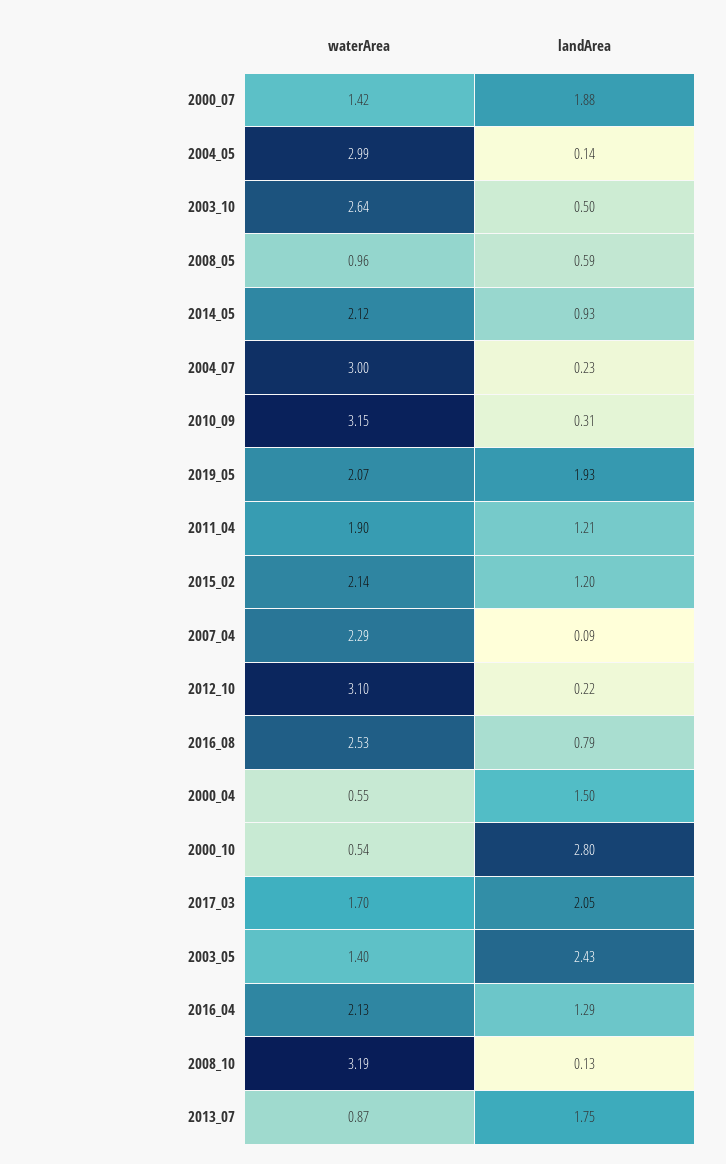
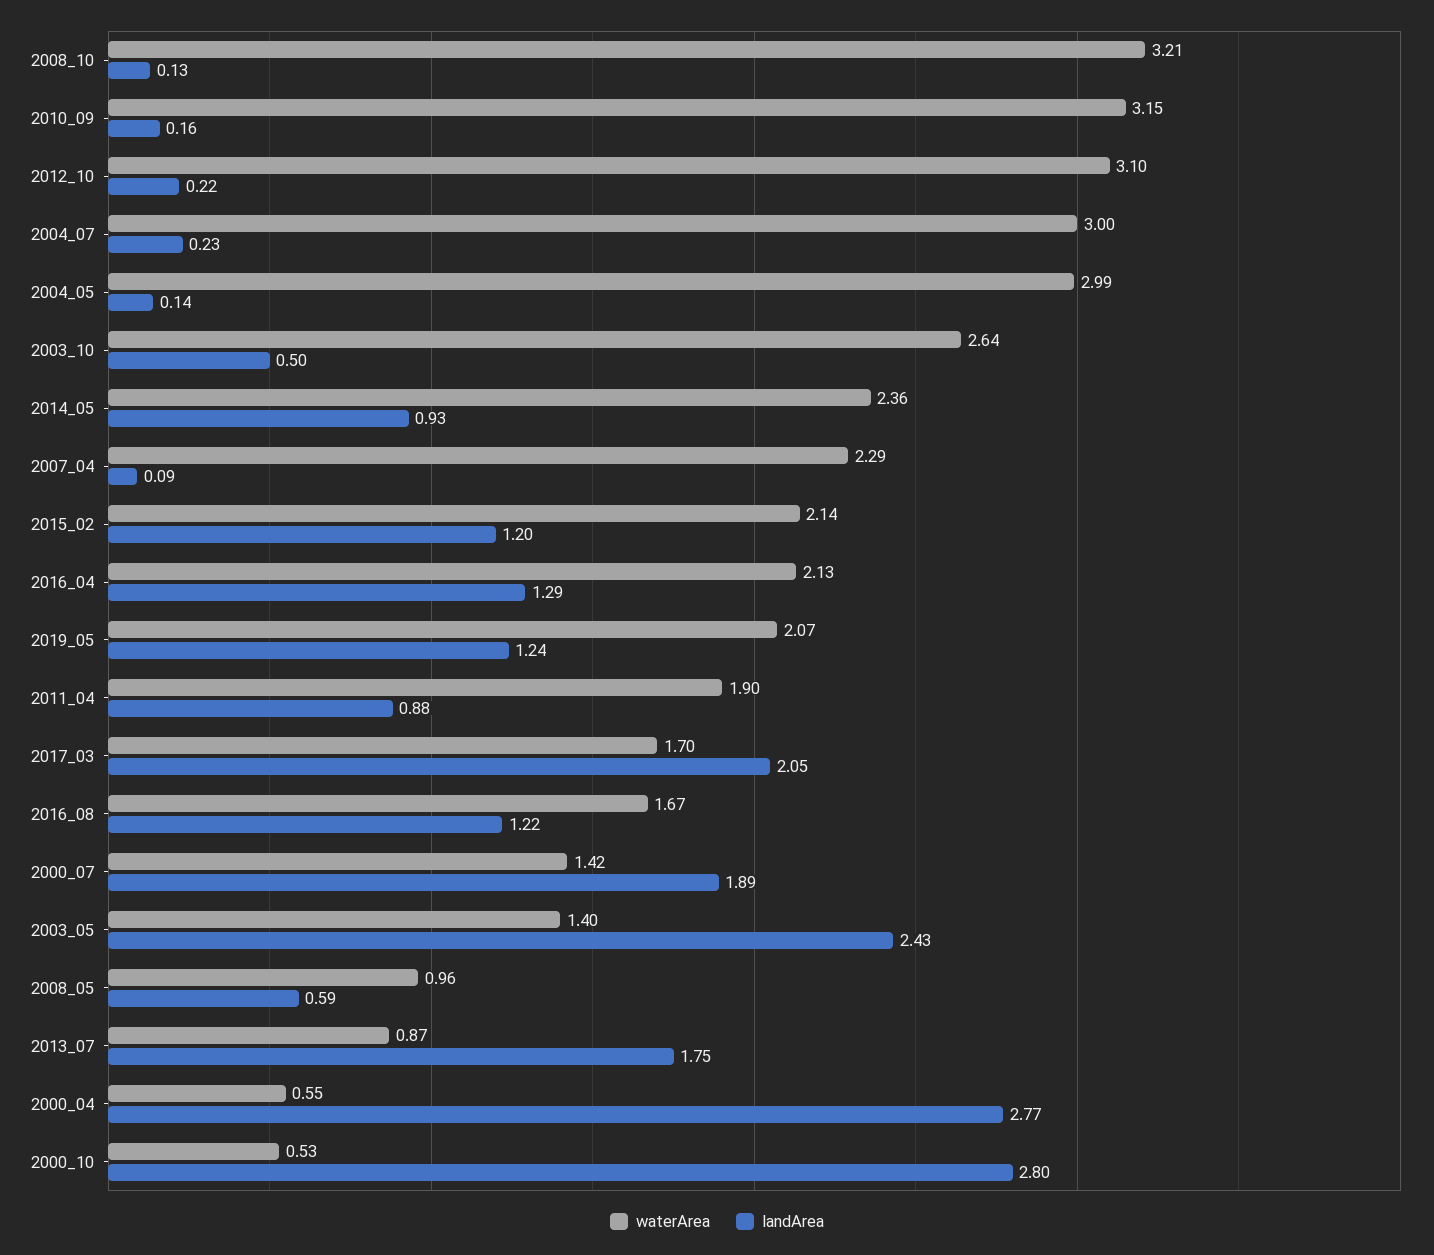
landArea, 2000_07: 1.88 -> 1.89
waterArea, 2014_05: 2.12 -> 2.36
landArea, 2010_09: 0.31 -> 0.16
landArea, 2019_05: 1.93 -> 1.24
landArea, 2011_04: 1.21 -> 0.88
waterArea, 2016_08: 2.53 -> 1.67
landArea, 2016_08: 0.79 -> 1.22
landArea, 2000_04: 1.5 -> 2.77
waterArea, 2000_10: 0.54 -> 0.53
waterArea, 2008_10: 3.19 -> 3.21

